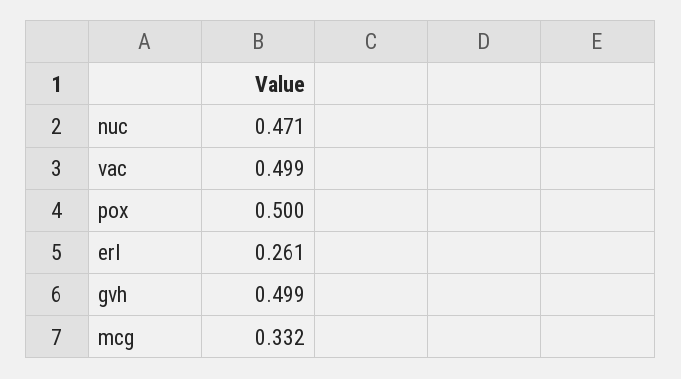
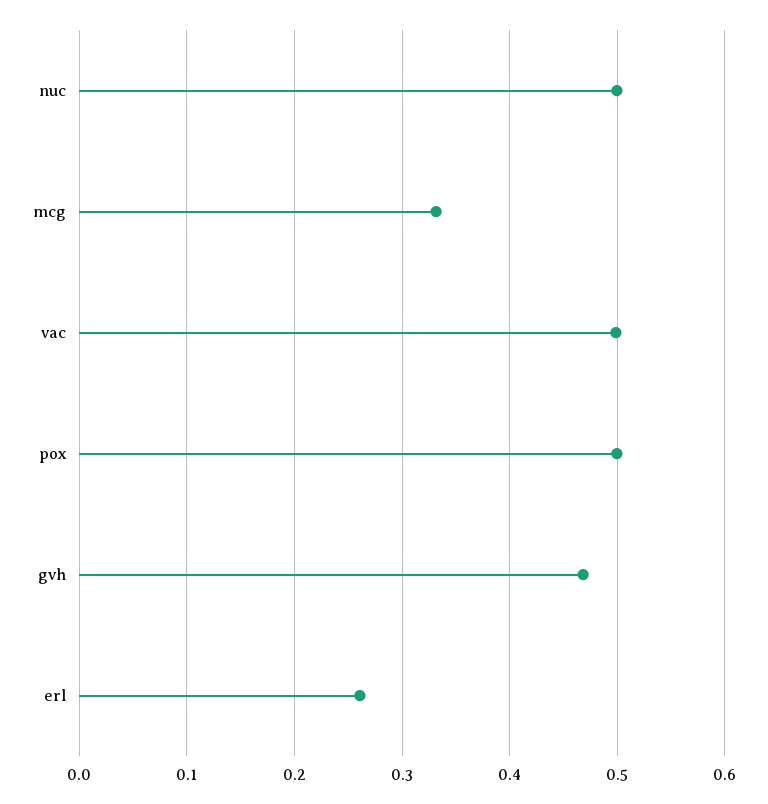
nuc: 0.471 -> 0.5
gvh: 0.499 -> 0.47

